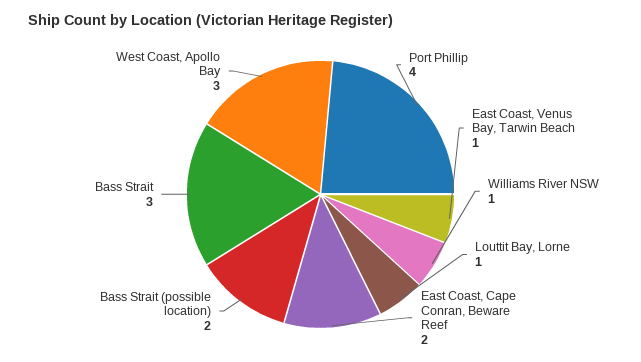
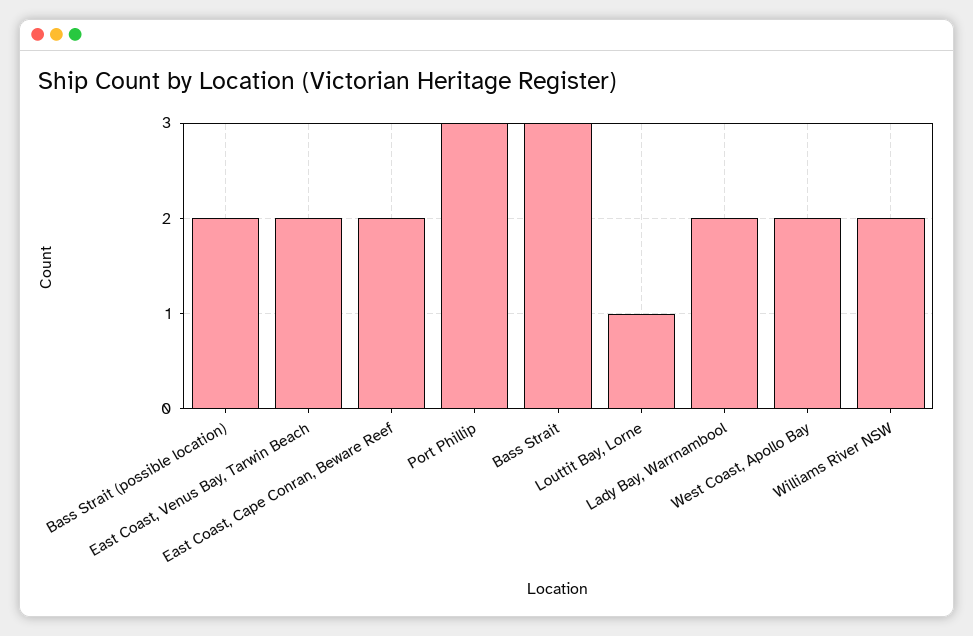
Port Phillip: 4 -> 3
East Coast, Venus Bay, Tarwin Beach: 1 -> 2
Williams River NSW: 1 -> 2
West Coast, Apollo Bay: 3 -> 2
Lady Bay, Warrnambool: none -> 2

